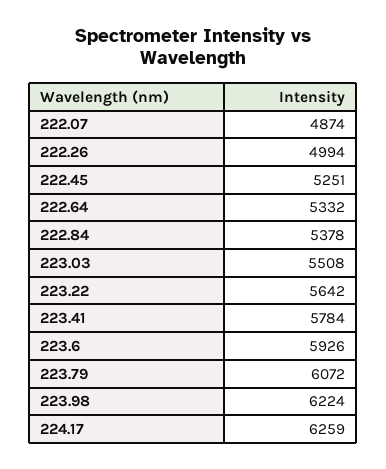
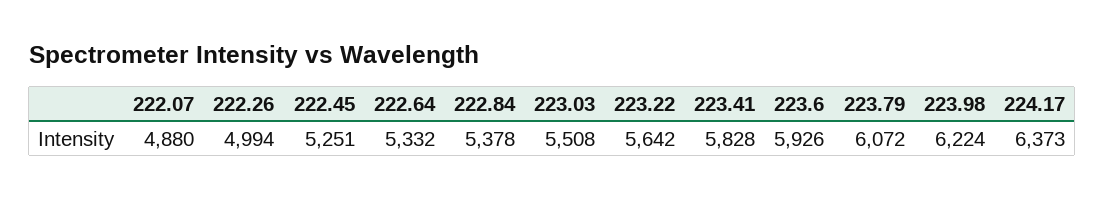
222.07: 4874 -> 4880
223.41: 5784 -> 5828
224.17: 6259 -> 6373

